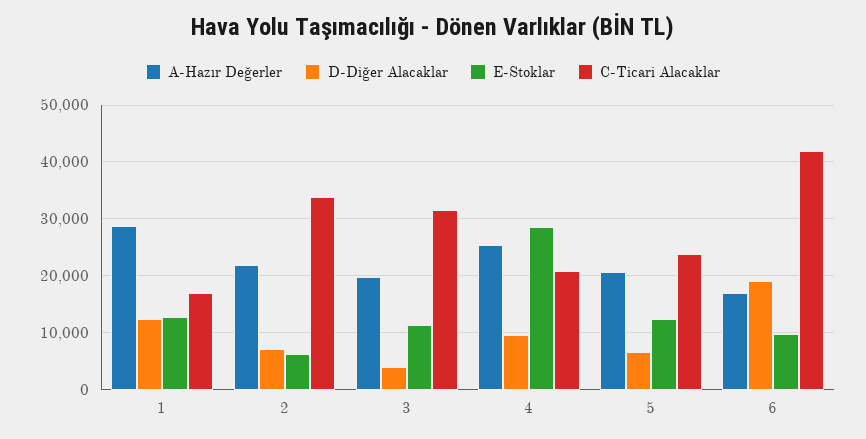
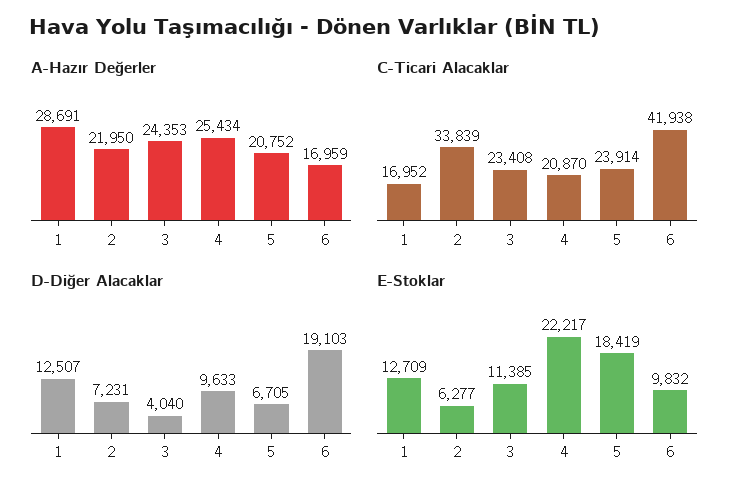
A-Hazır Değerler, 3: 20000 -> 24353
C-Ticari Alacaklar, 3: 32000 -> 23408
E-Stoklar, 4: 28000 -> 22217
E-Stoklar, 5: 12000 -> 18419

